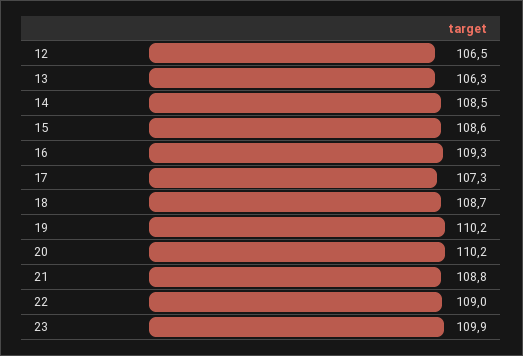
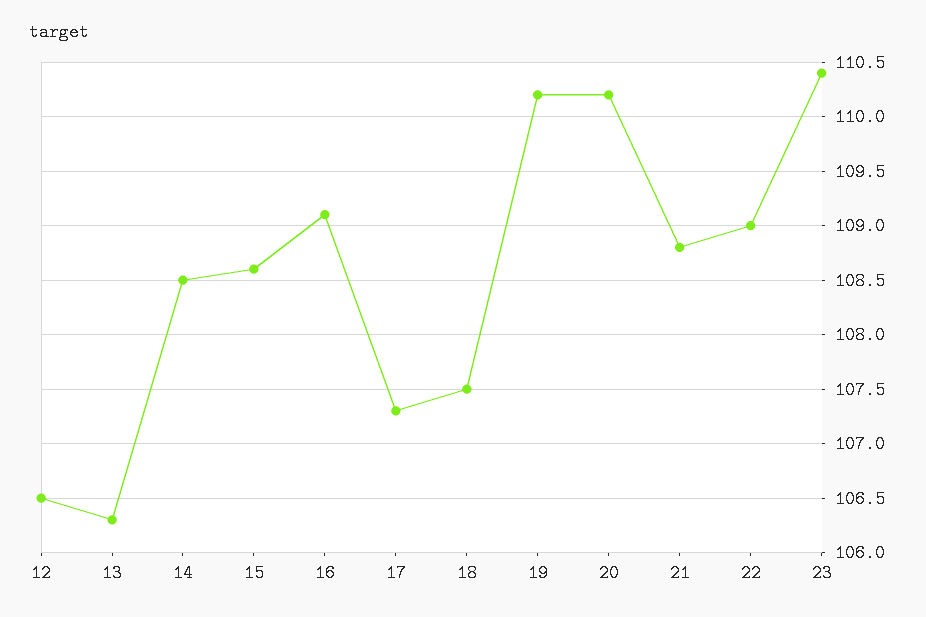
16: 109.3 -> 109.1
18: 108.7 -> 107.5
23: 109.9 -> 110.4

